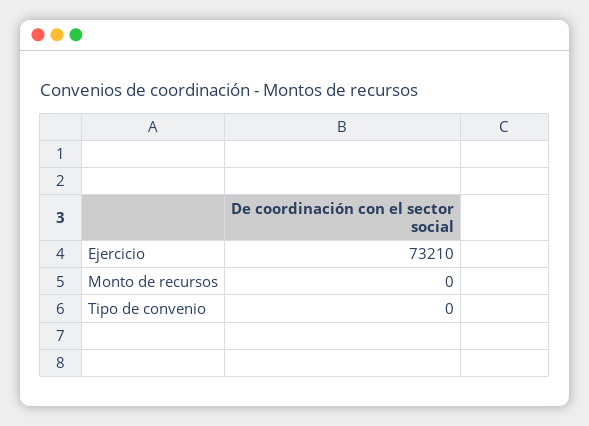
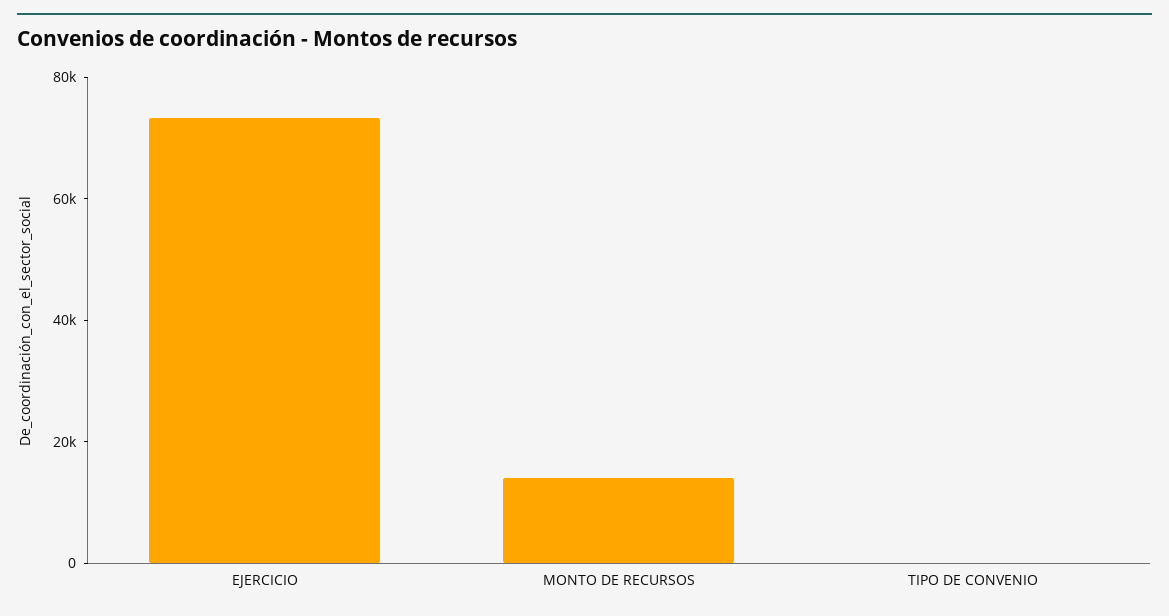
Monto de recursos: 0 -> 15000

